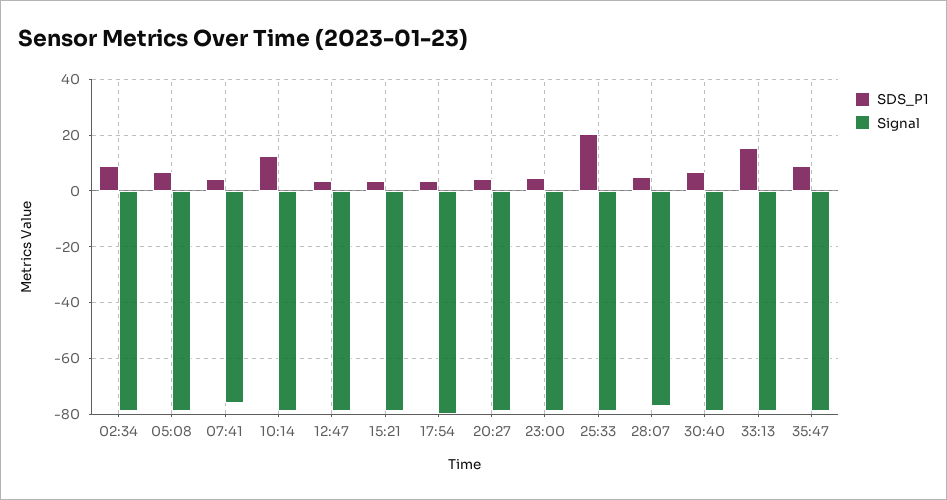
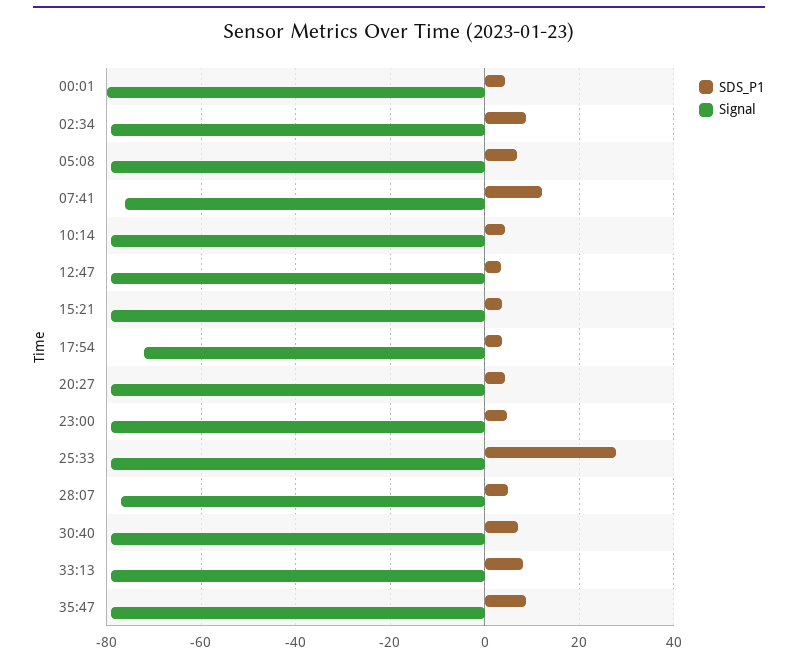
SDS_P1, 07:41: 5 -> 12
SDS_P1, 10:14: 12.5 -> 4
Signal, 17:54: -80 -> -72
SDS_P1, 25:33: 20 -> 28
SDS_P1, 33:13: 15 -> 8
SDS_P1, 00:01: none -> 4
Signal, 00:01: none -> -80

